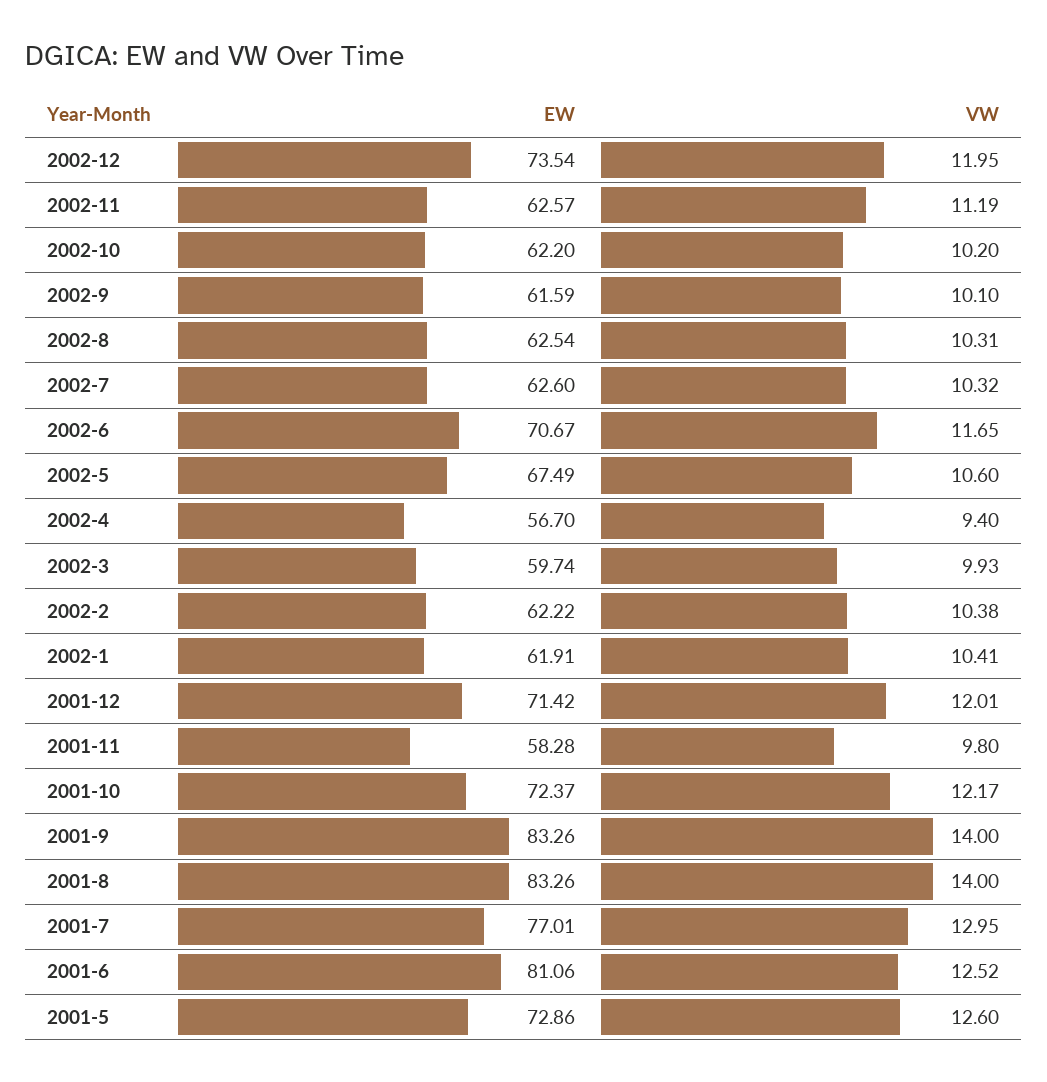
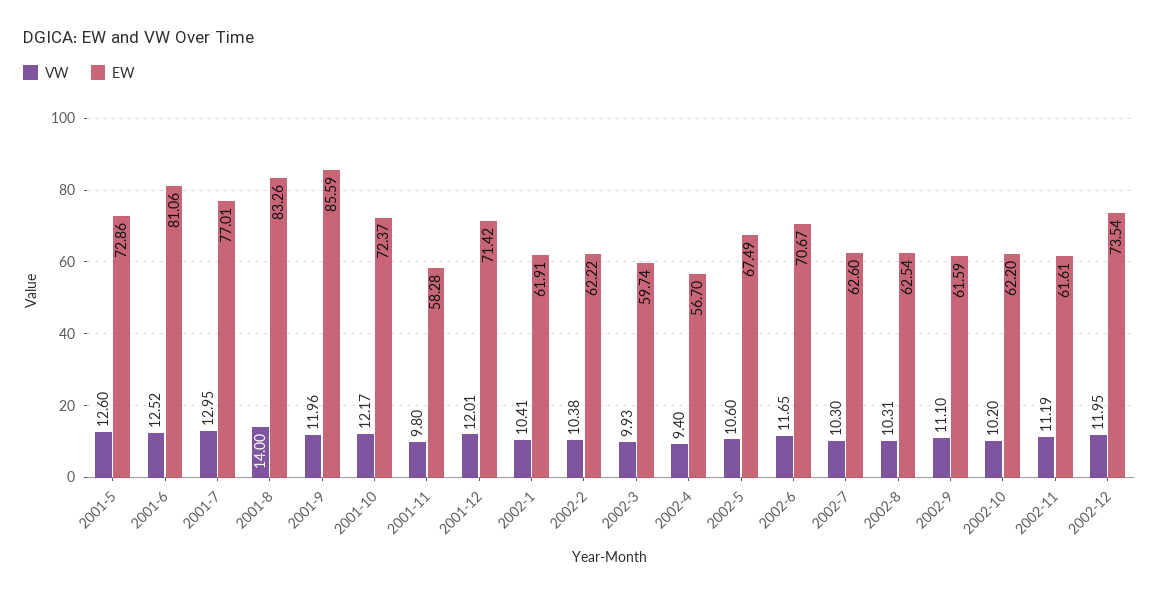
EW, 2002-11: 62.57 -> 61.61
VW, 2002-9: 10.1 -> 11.1
VW, 2002-7: 10.32 -> 10.3
EW, 2001-9: 83.26 -> 85.59
VW, 2001-9: 14 -> 11.96

